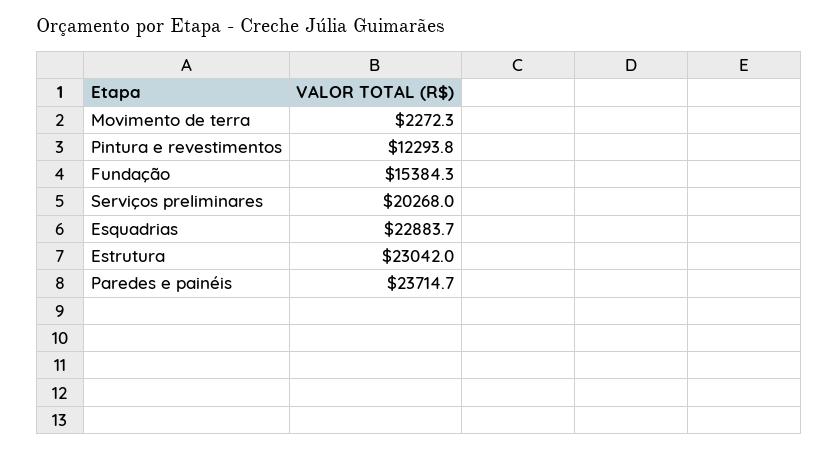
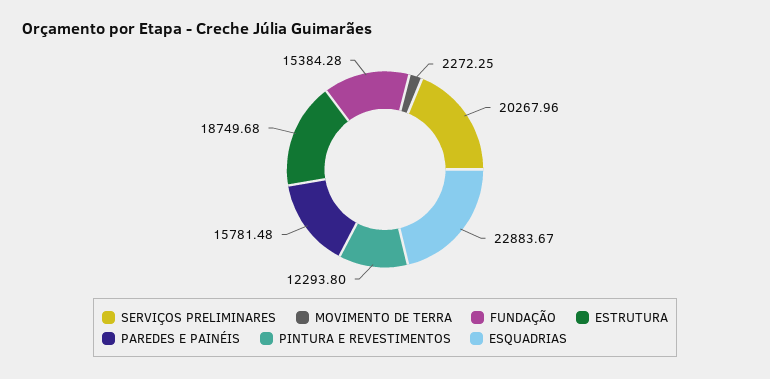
Estrutura: 23042 -> 18749.68
Paredes e painéis: 23714.7 -> 15781.48

